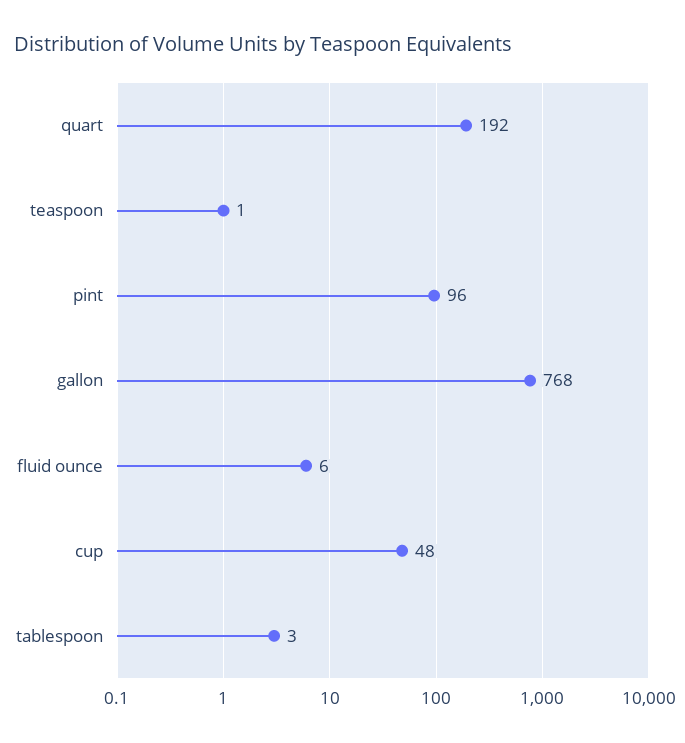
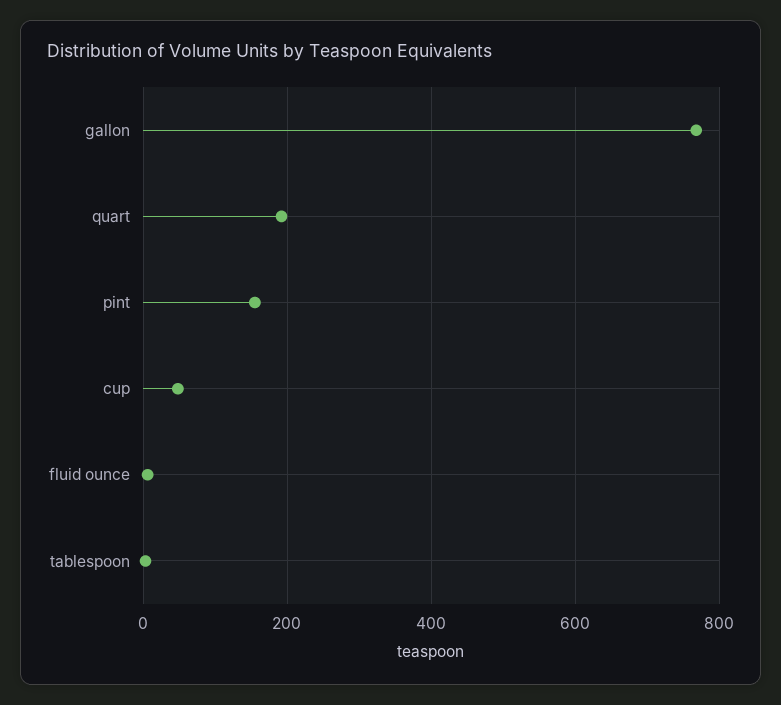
teaspoon: 1 -> none
pint: 96 -> 160

